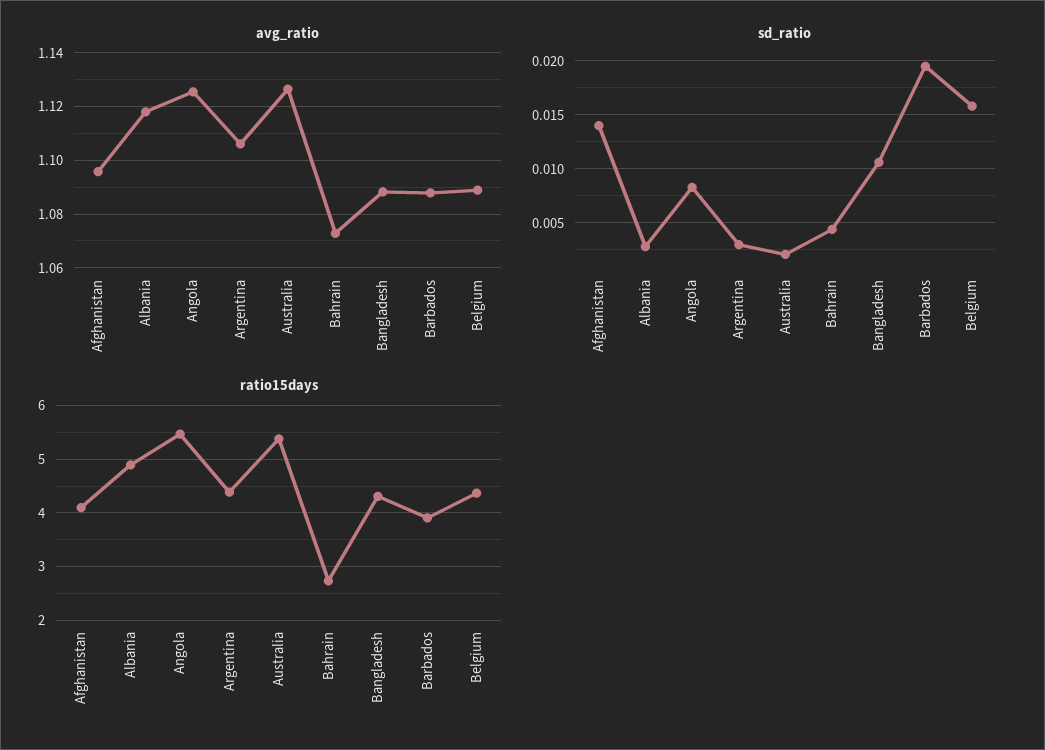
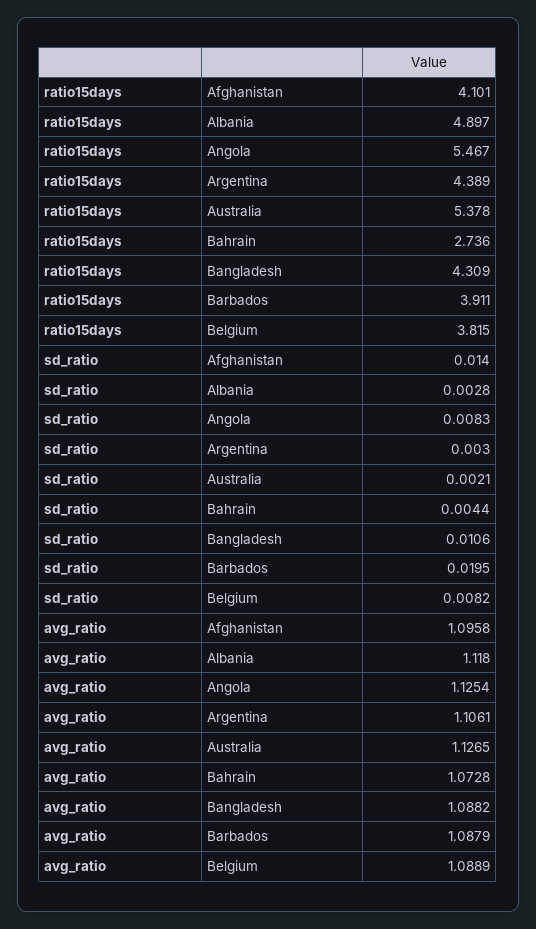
sd_ratio, Belgium: 0.016 -> 0.0082
ratio15days, Belgium: 4.4 -> 3.815

